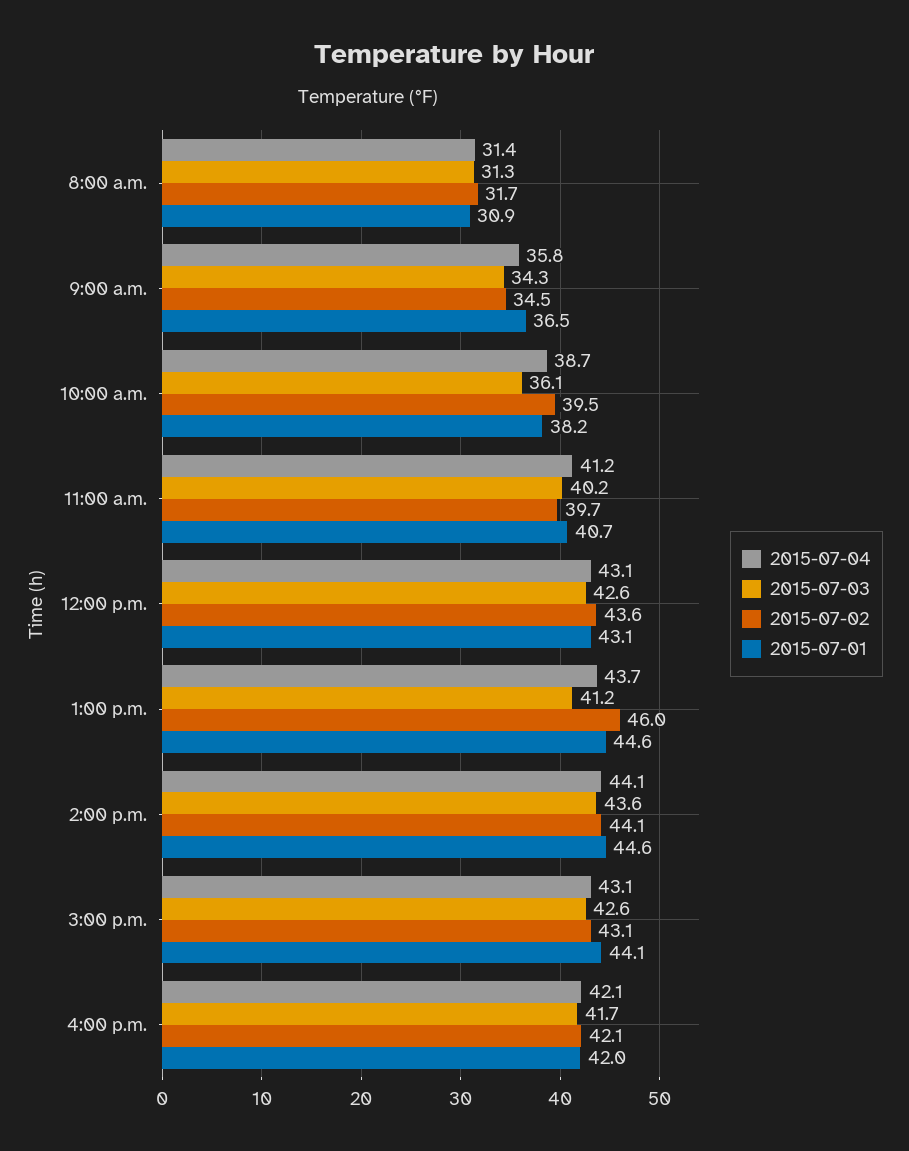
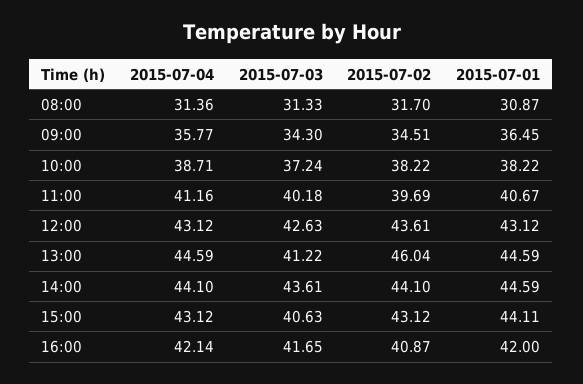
2015-07-03, 10:00 a.m.: 36.1 -> 37.24
2015-07-02, 10:00 a.m.: 39.5 -> 38.22
2015-07-04, 1:00 p.m.: 43.7 -> 44.59
2015-07-03, 3:00 p.m.: 42.6 -> 40.63
2015-07-02, 4:00 p.m.: 42.1 -> 40.87

